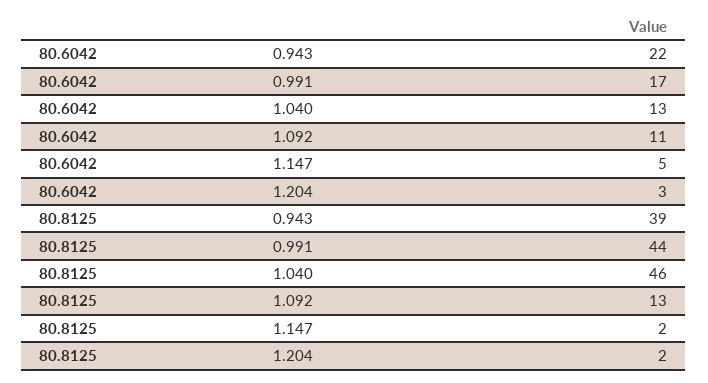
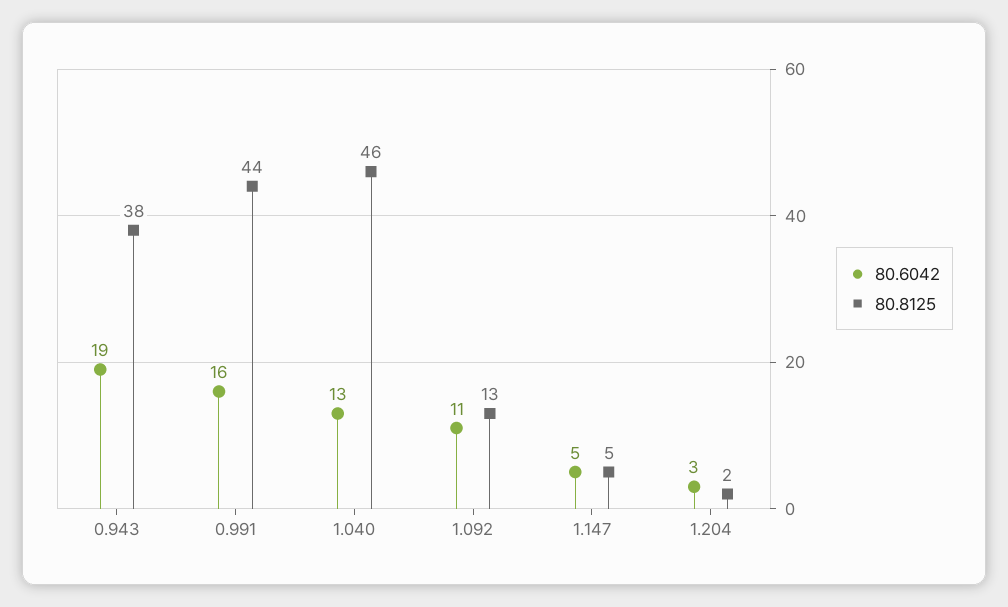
80.6042, 0.943: 22 -> 19
80.6042, 0.991: 17 -> 16
80.8125, 0.943: 39 -> 38
80.8125, 1.147: 2 -> 5

